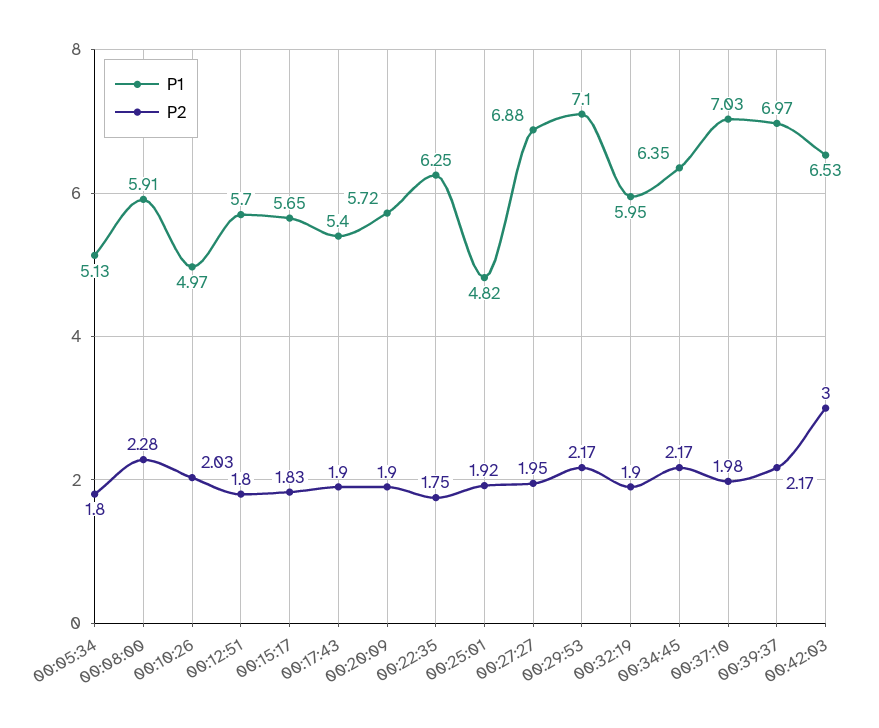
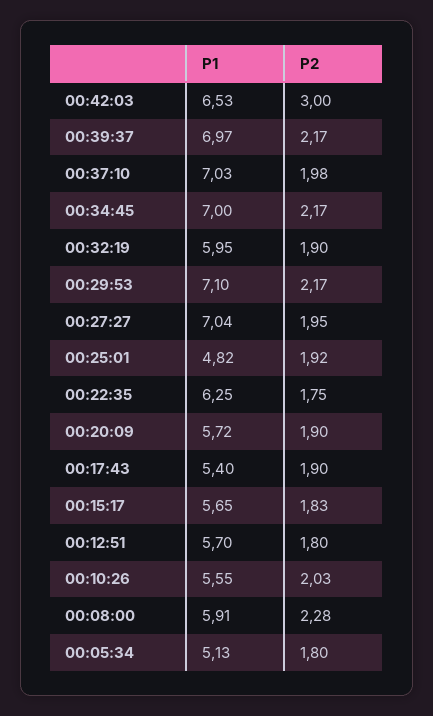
P1, 00:10:26: 4.97 -> 5.55
P1, 00:27:27: 6.88 -> 7.04
P1, 00:34:45: 6.35 -> 7

